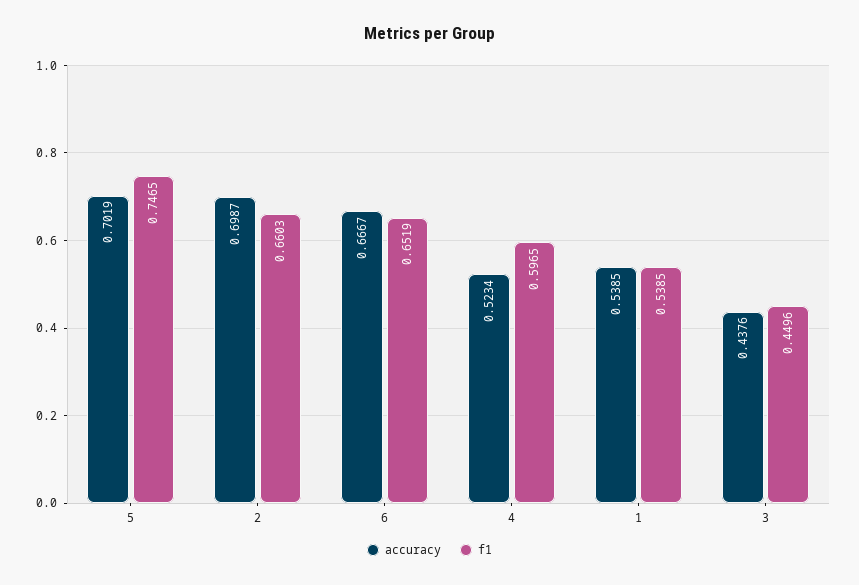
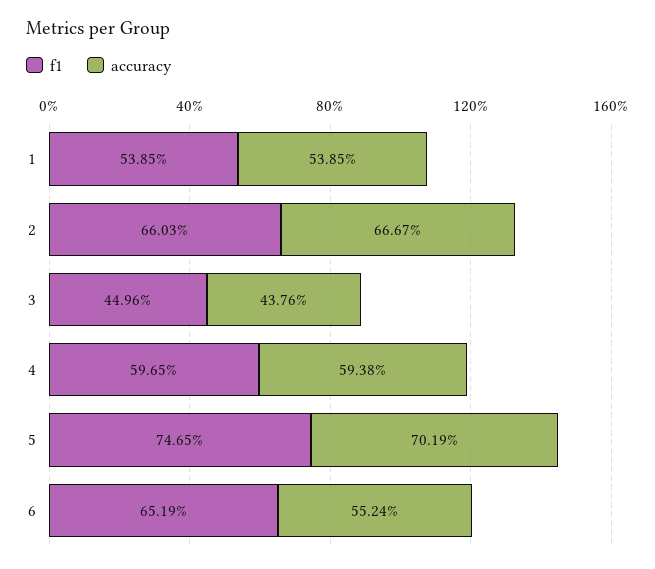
accuracy, 2: 0.6987 -> 0.6667
accuracy, 6: 0.6667 -> 0.5524
accuracy, 4: 0.5234 -> 0.5938

